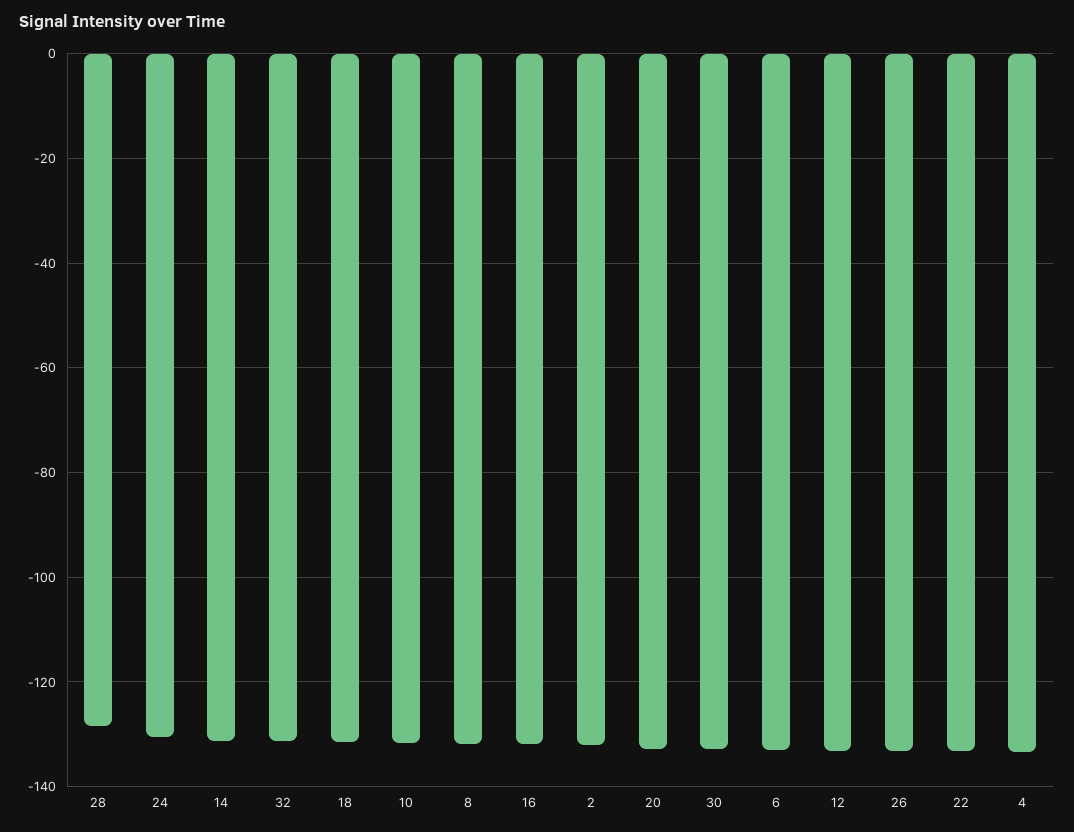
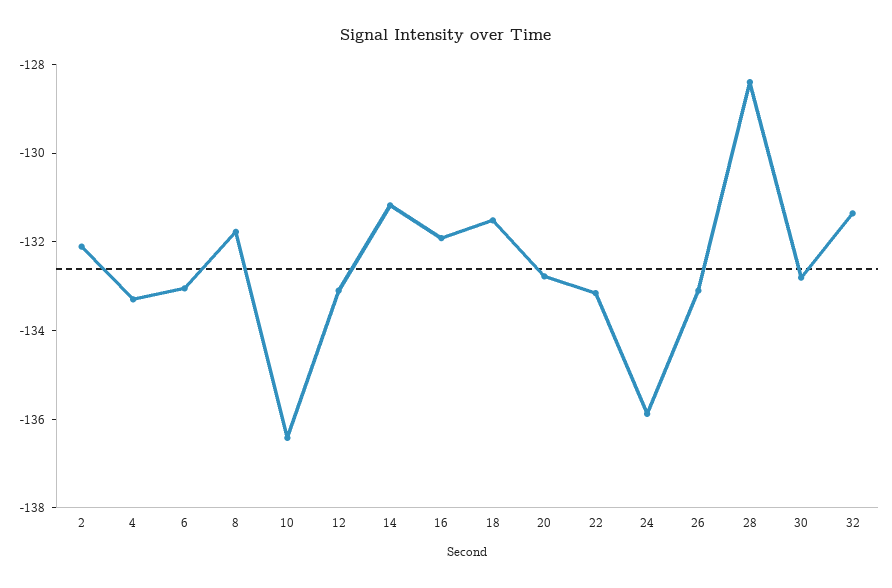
24: -130 -> -136
10: -132 -> -136.5

